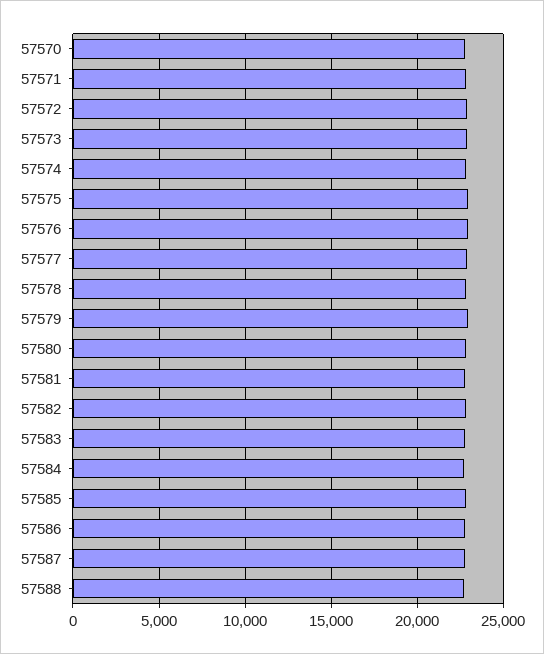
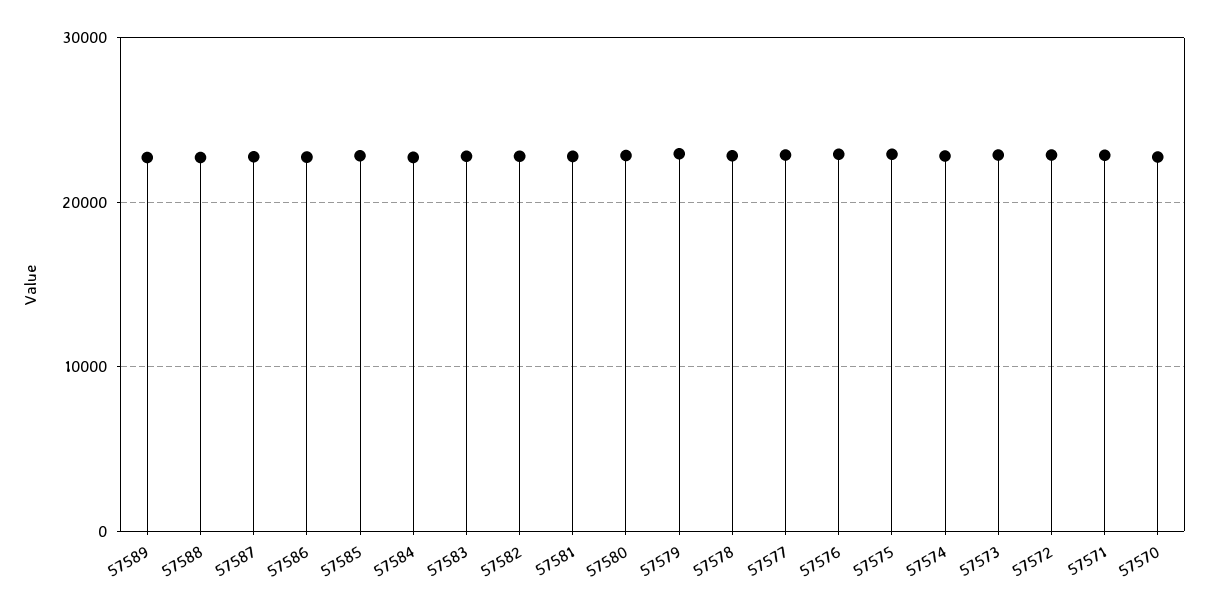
57589: none -> 23000

